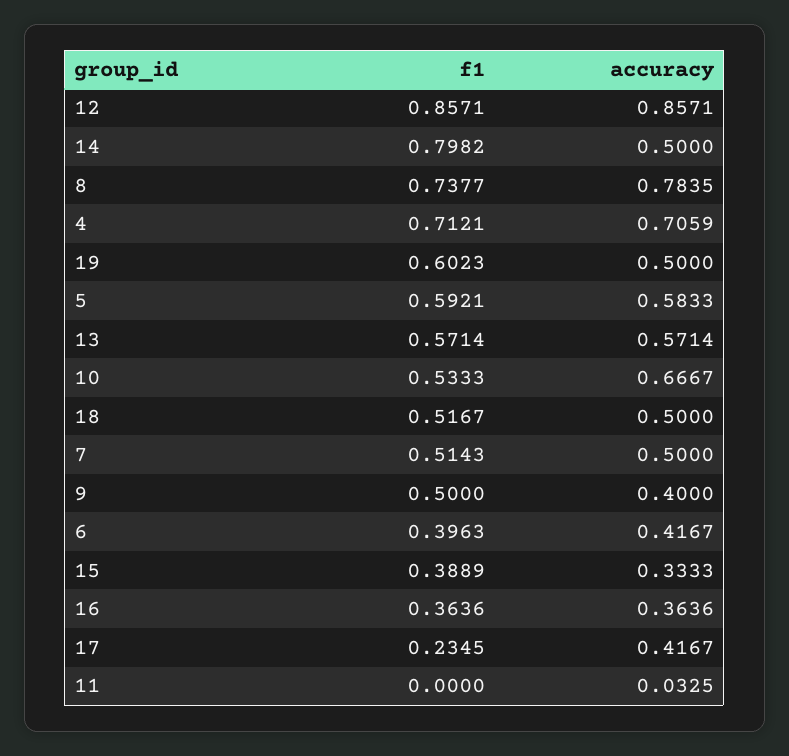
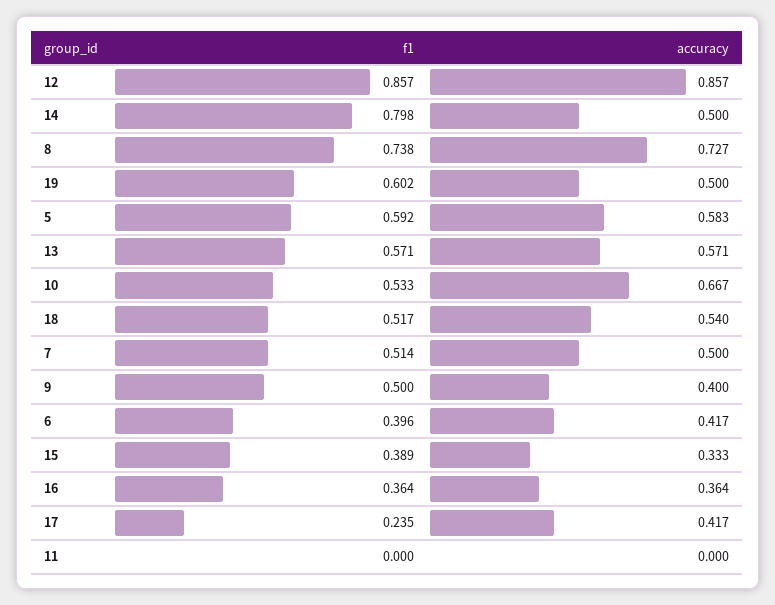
accuracy, 8: 0.7835 -> 0.727
f1, 4: 0.7121 -> none
accuracy, 4: 0.7059 -> none
accuracy, 18: 0.5 -> 0.54
accuracy, 11: 0.0325 -> 0

